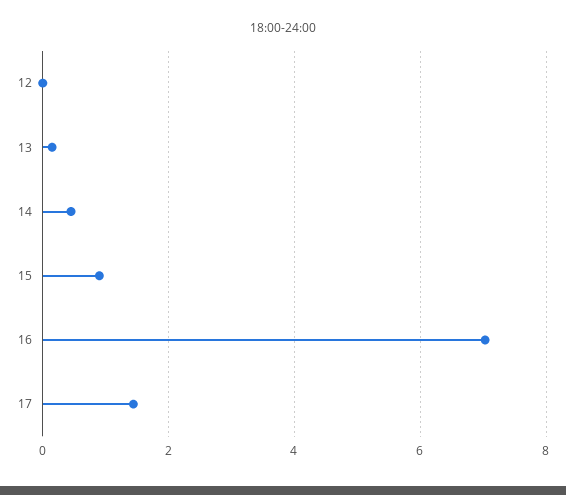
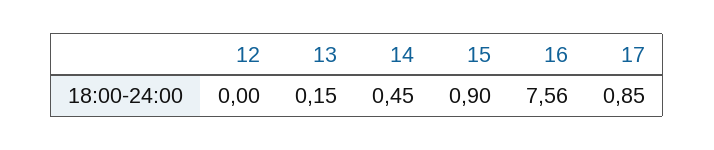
16: 7 -> 7.56
17: 1.4 -> 0.85

